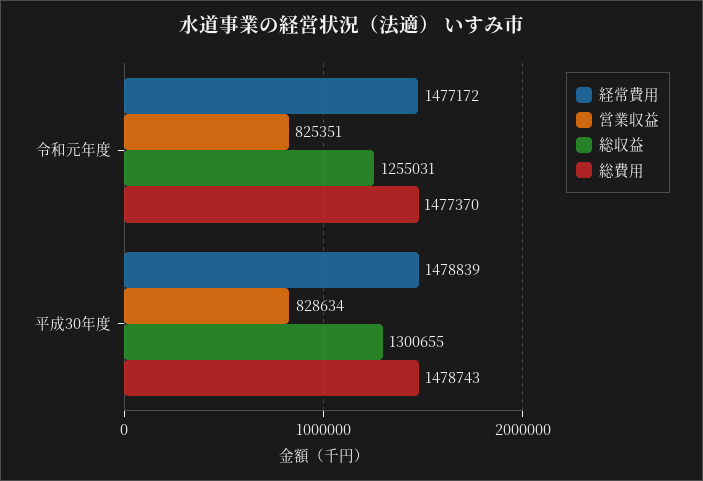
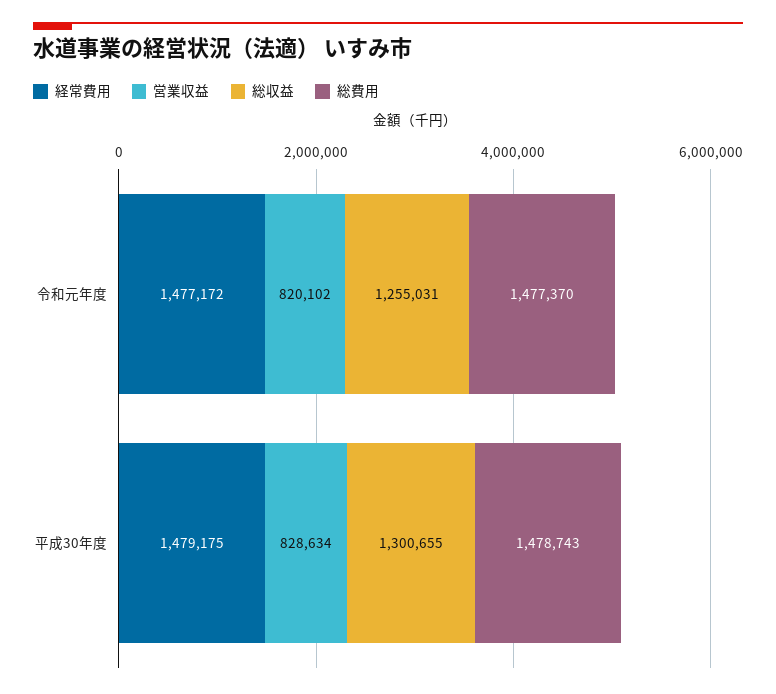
営業収益, 令和元年度: 825351 -> 820102
経常費用, 平成30年度: 1478839 -> 1479175

